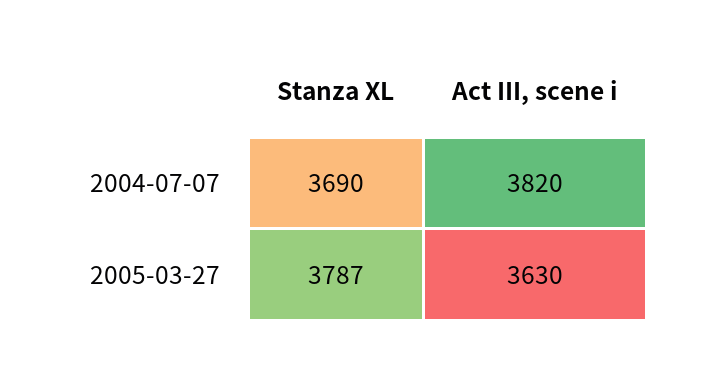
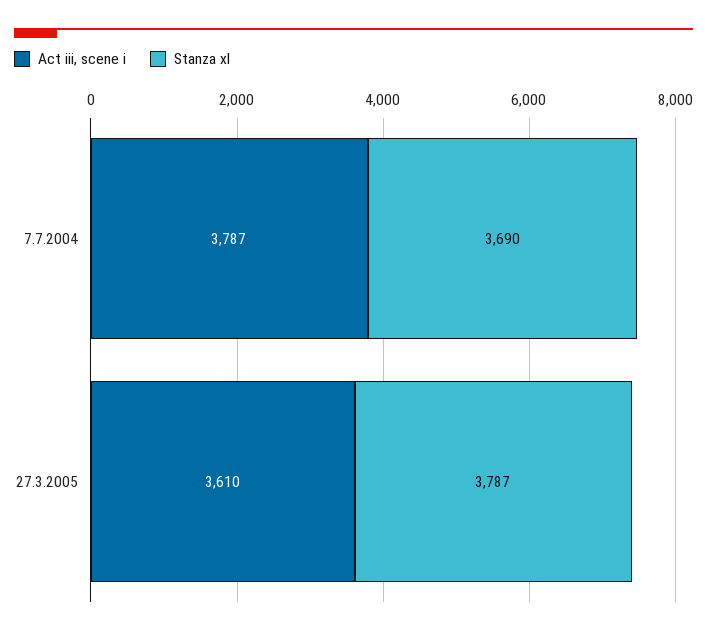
Act III, scene i, 2004-07-07: 3820 -> 3787
Act III, scene i, 2005-03-27: 3630 -> 3610

